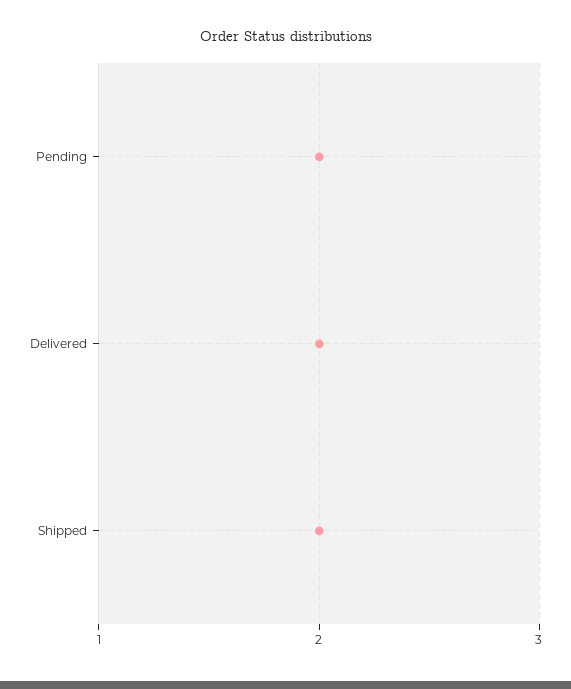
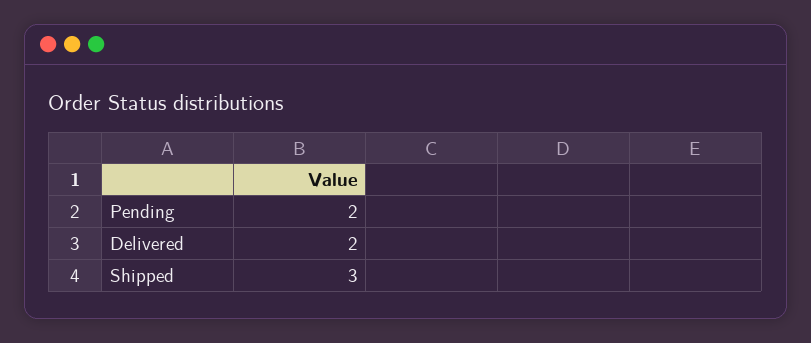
Shipped: 2 -> 3

